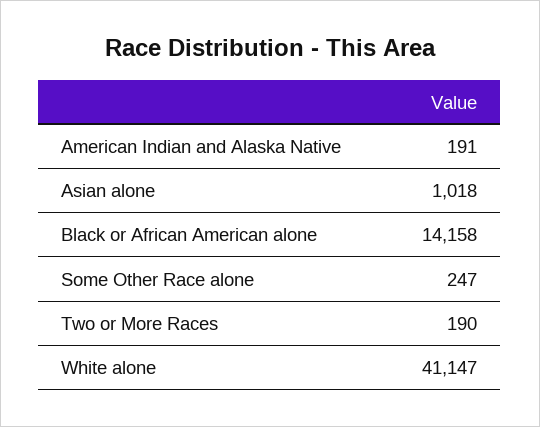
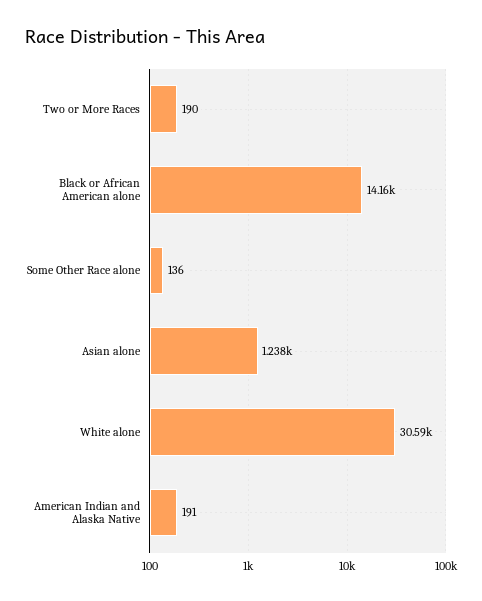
Asian alone: 1018 -> 1238
Some Other Race alone: 247 -> 136
White alone: 41147 -> 30590

